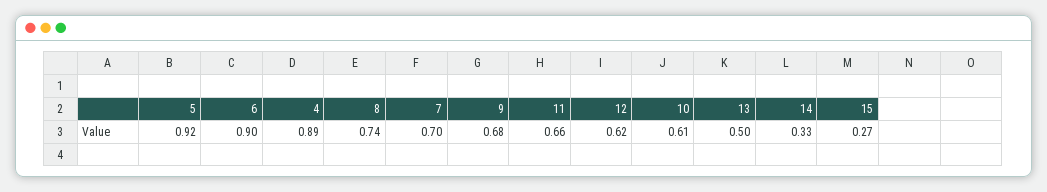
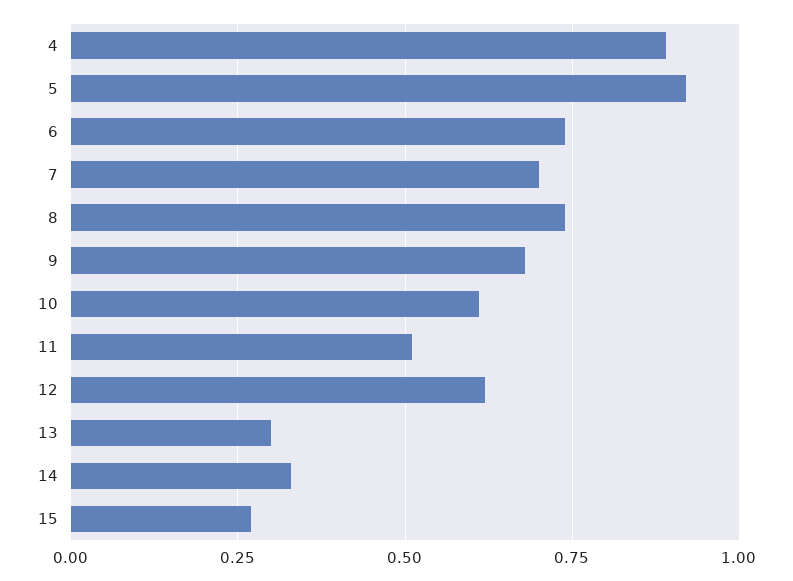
6: 0.9 -> 0.75
11: 0.66 -> 0.5
13: 0.5 -> 0.3

